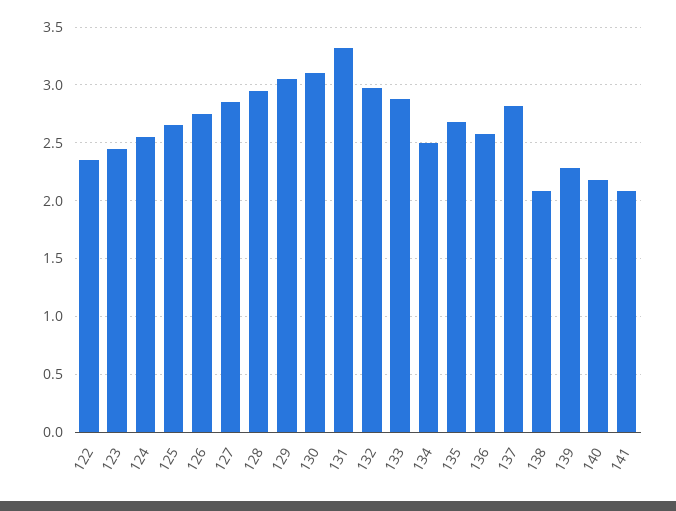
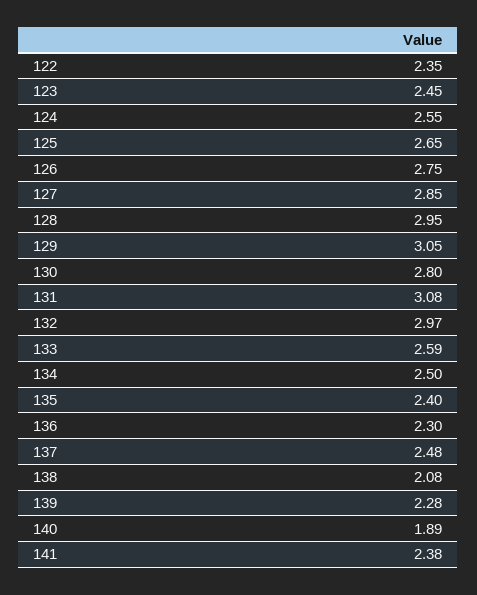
130: 3.1 -> 2.8
131: 3.3 -> 3.08
133: 2.9 -> 2.59
135: 2.7 -> 2.4
136: 2.6 -> 2.3
137: 2.8 -> 2.48
140: 2.2 -> 1.89
141: 2.1 -> 2.38

